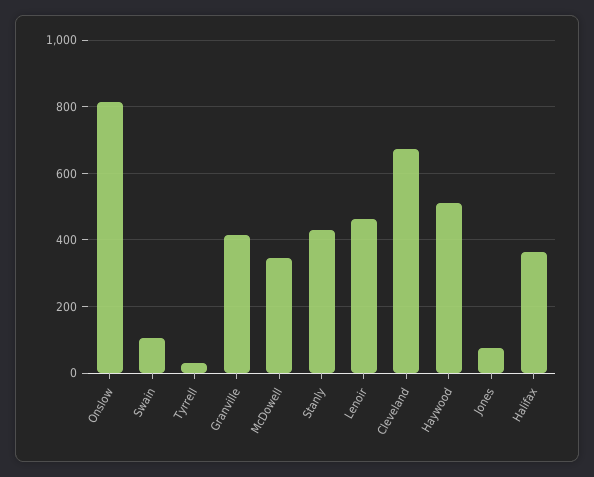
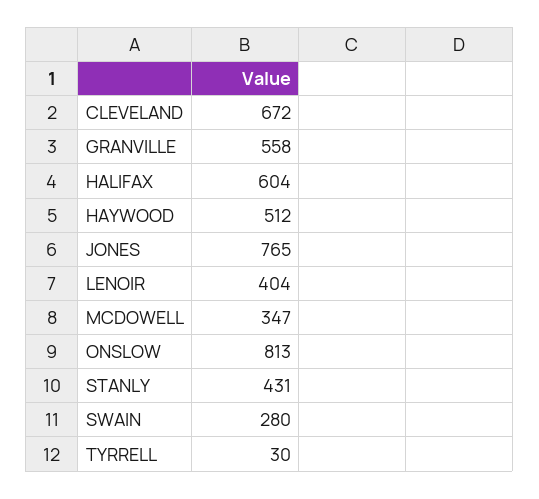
Swain: 100 -> 280
Granville: 420 -> 558
Lenoir: 460 -> 404
Jones: 80 -> 765
Halifax: 360 -> 604

